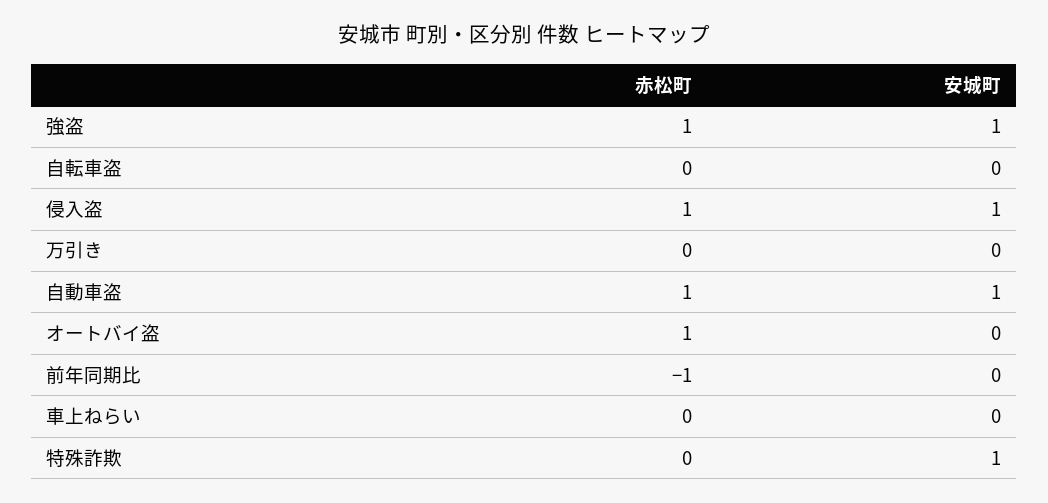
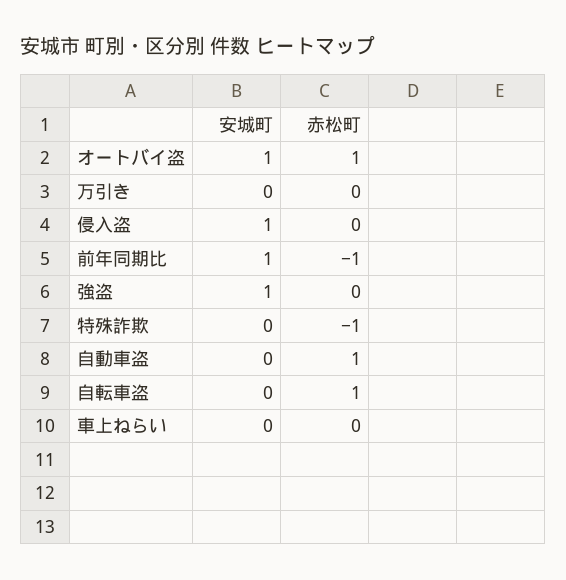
赤松町, 強盗: 1 -> 0
赤松町, 自転車盗: 0 -> 1
赤松町, 侵入盗: 1 -> 0
安城町, 自動車盗: 1 -> 0
安城町, オートバイ盗: 0 -> 1
安城町, 前年同期比: 0 -> 1
赤松町, 特殊詐欺: 0 -> -1
安城町, 特殊詐欺: 1 -> 0

